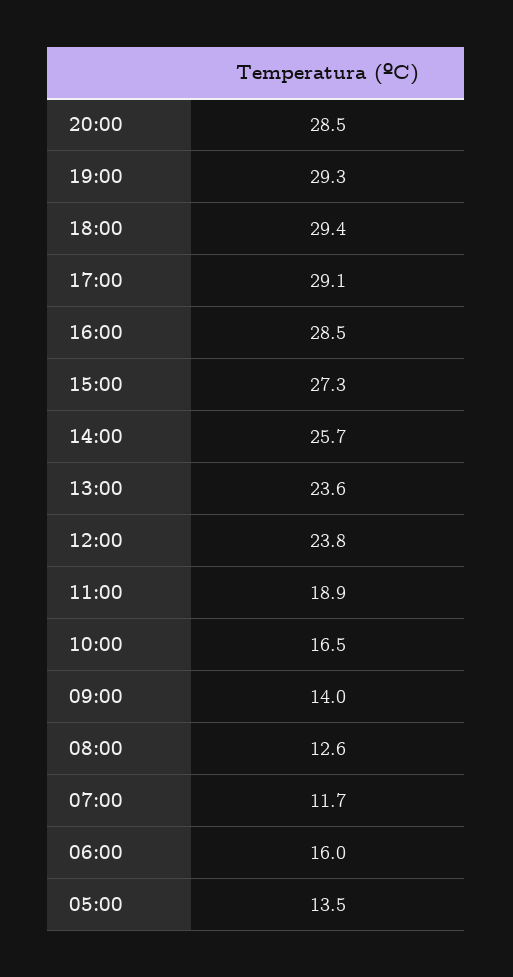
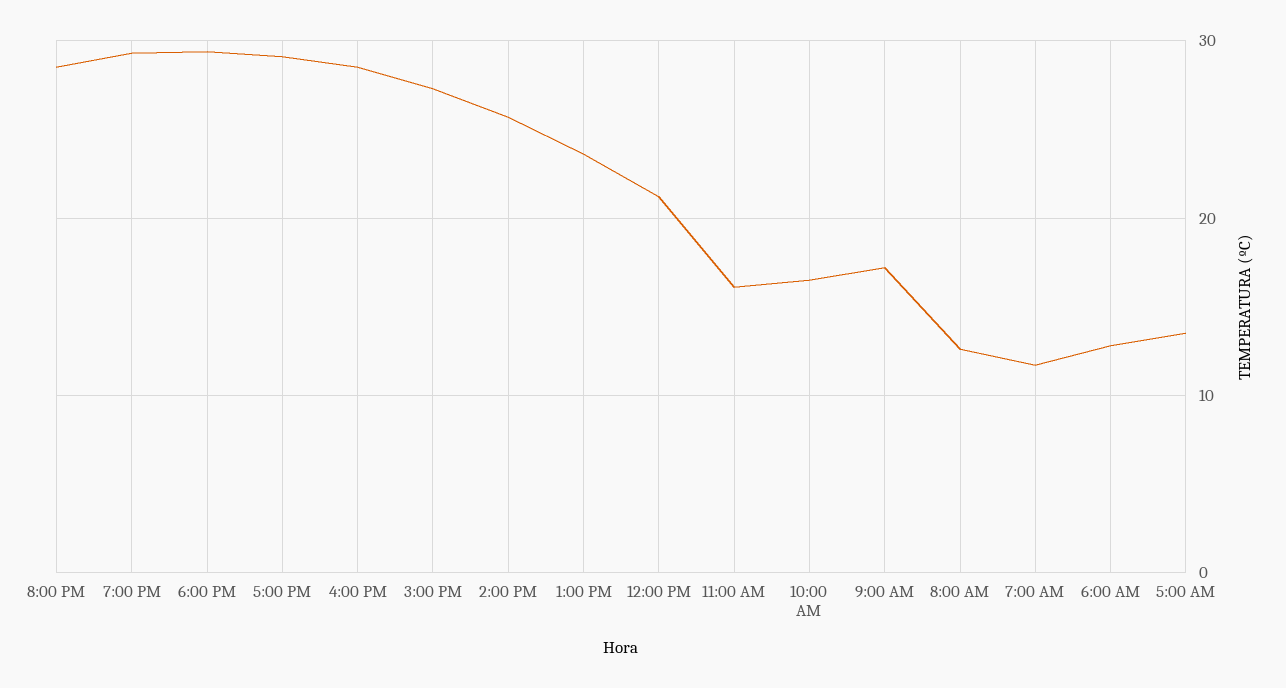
12:00: 23.8 -> 21
11:00: 18.9 -> 16
09:00: 14 -> 17
06:00: 16 -> 13

